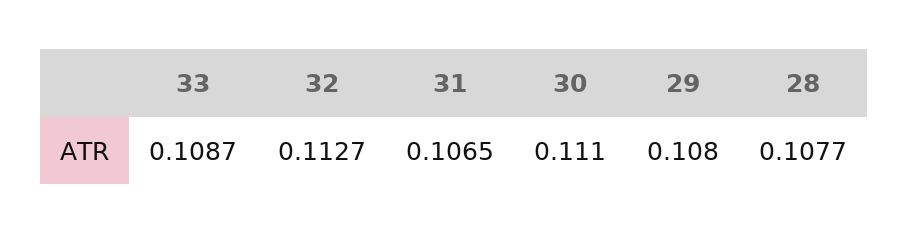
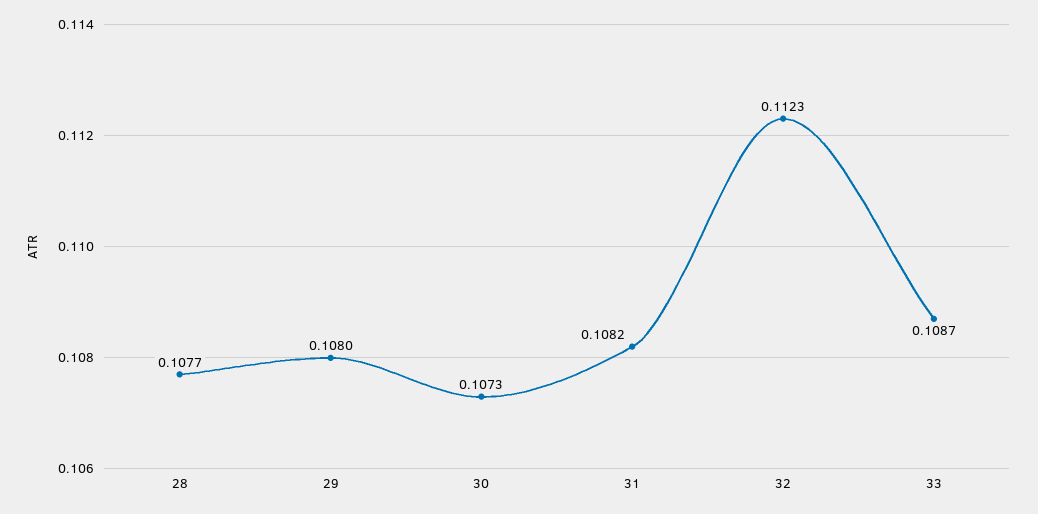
32: 0.1127 -> 0.1123
31: 0.1065 -> 0.1082
30: 0.111 -> 0.1073

